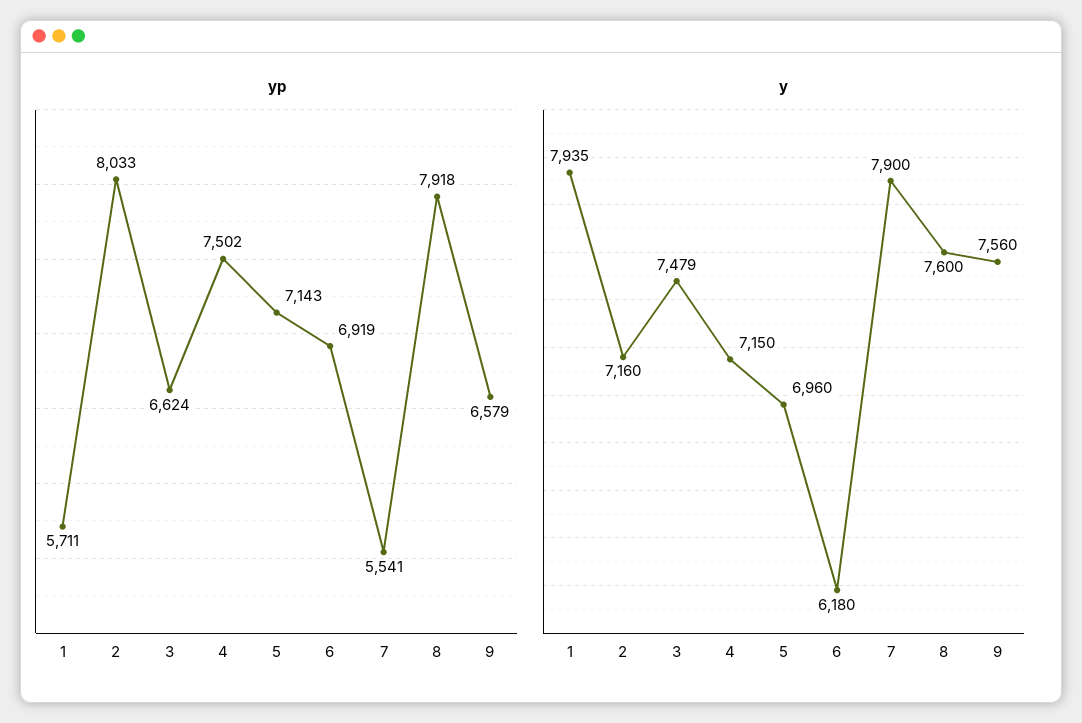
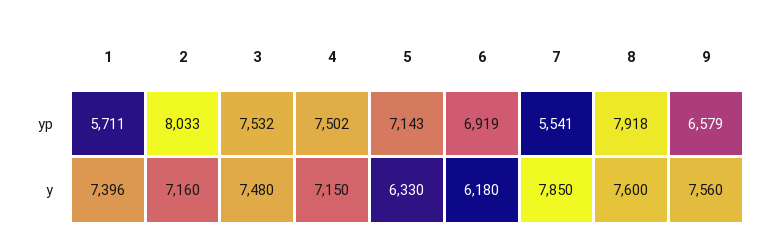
yp, 3: 6624 -> 7532
y, 1: 7935 -> 7396
y, 3: 7479 -> 7480
y, 5: 6960 -> 6330
y, 7: 7900 -> 7850

